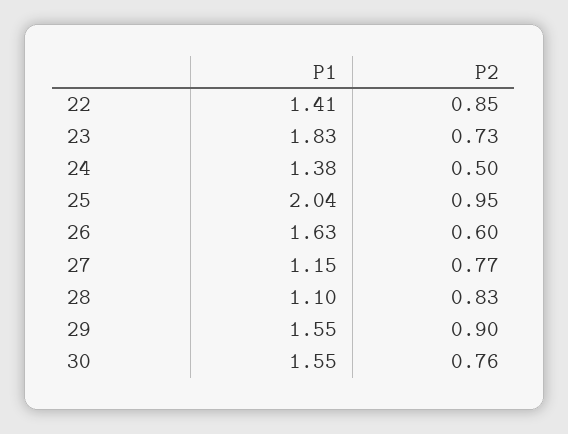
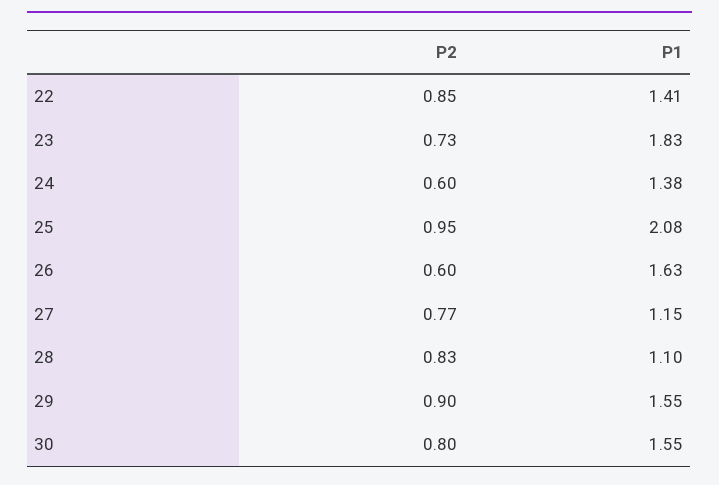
P2, 24: 0.5 -> 0.6
P1, 25: 2.04 -> 2.08
P2, 30: 0.76 -> 0.8

